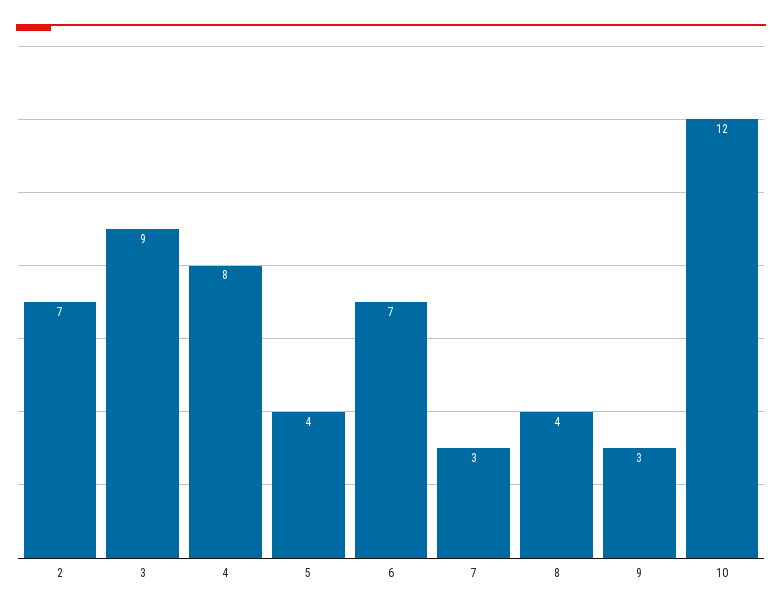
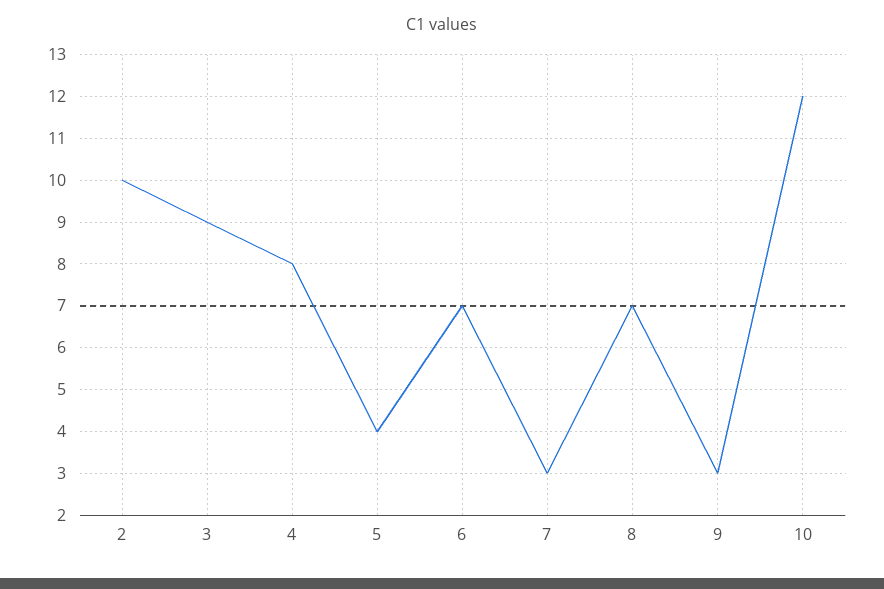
2: 7 -> 10
8: 4 -> 7

